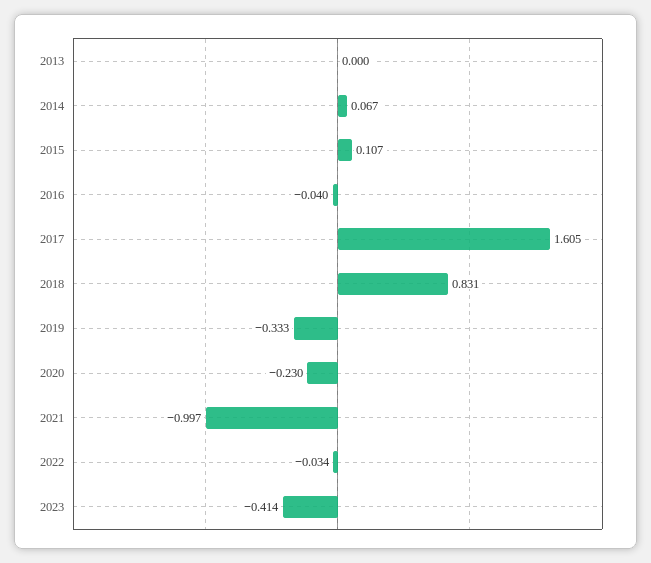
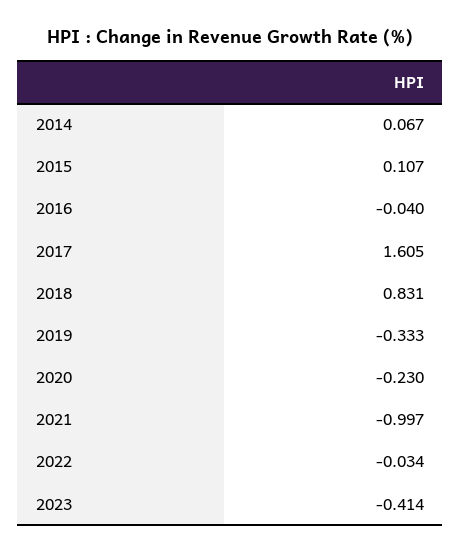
2013: 0 -> none

